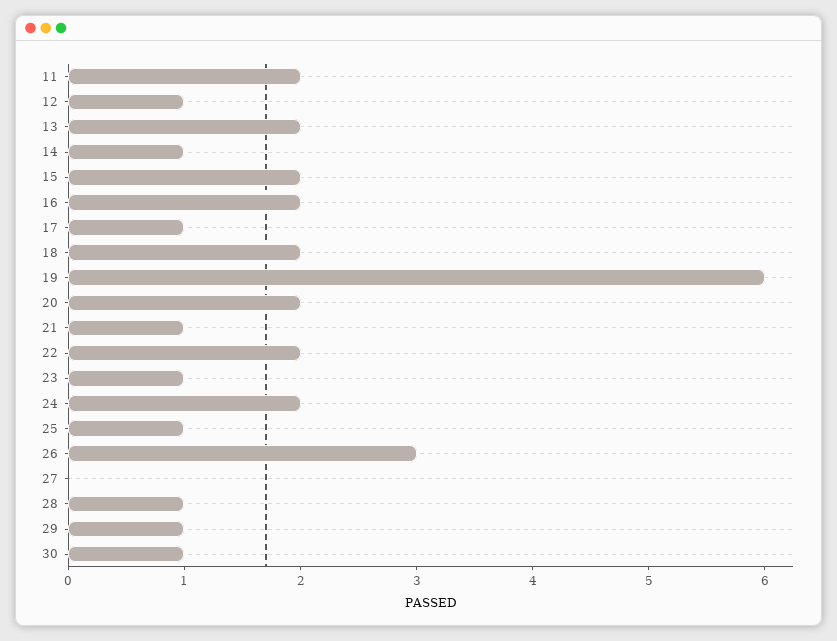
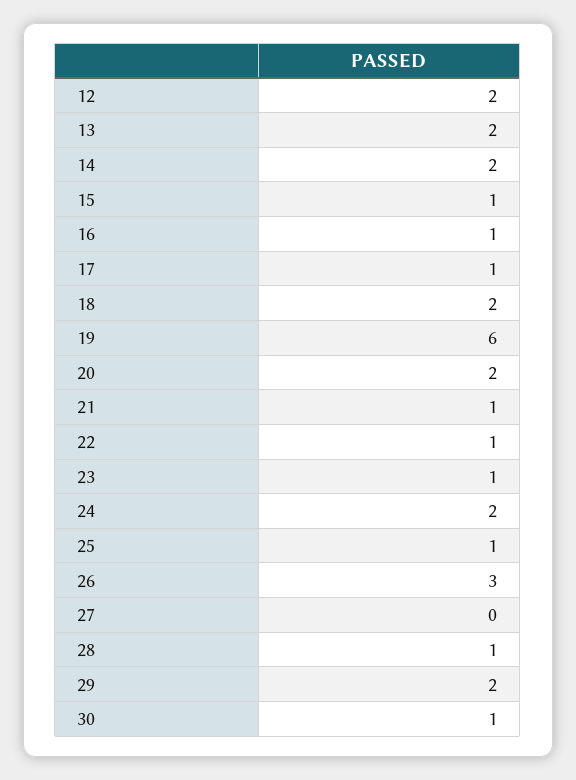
11: 2 -> none
12: 1 -> 2
14: 1 -> 2
15: 2 -> 1
16: 2 -> 1
22: 2 -> 1
29: 1 -> 2

